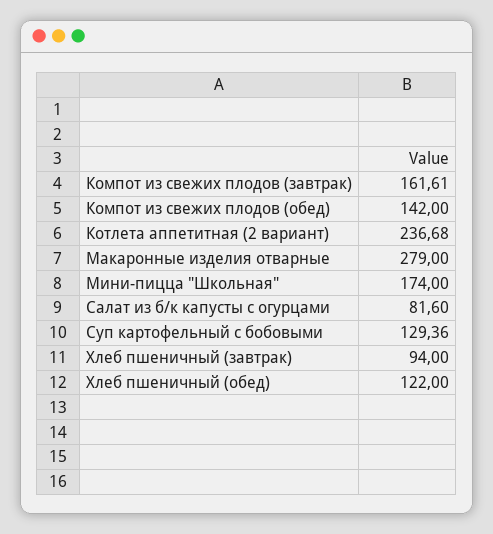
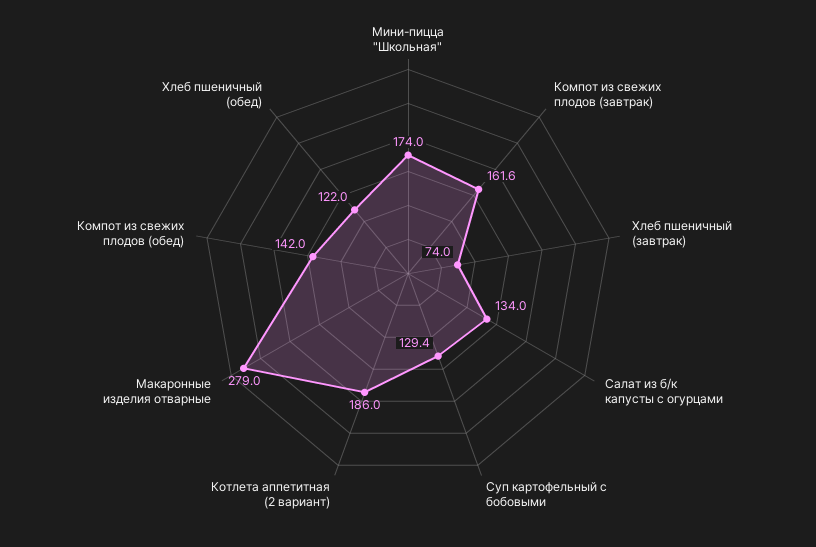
Котлета аппетитная (2 вариант): 236.68 -> 186
Салат из б/к капусты с огурцами: 81.6 -> 134
Хлеб пшеничный (завтрак): 94 -> 74

